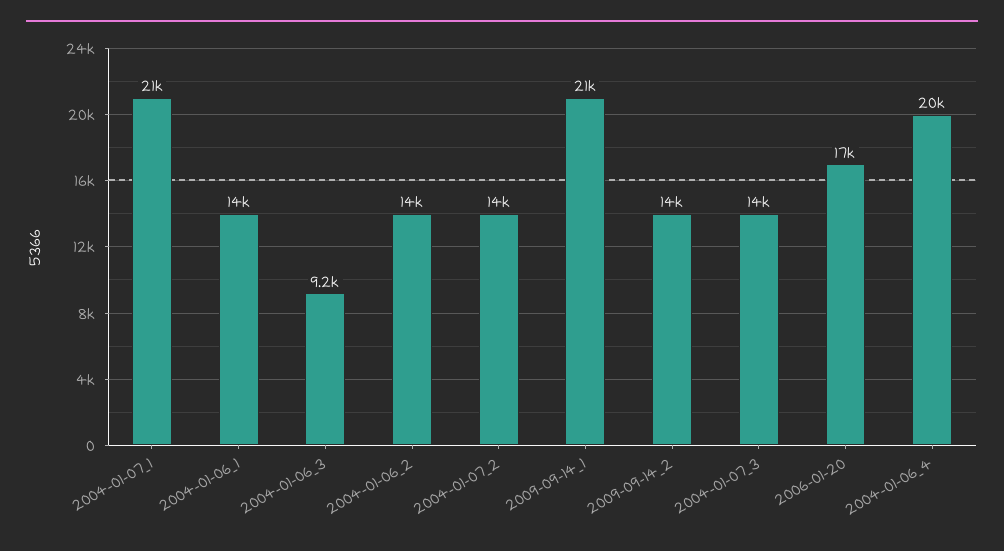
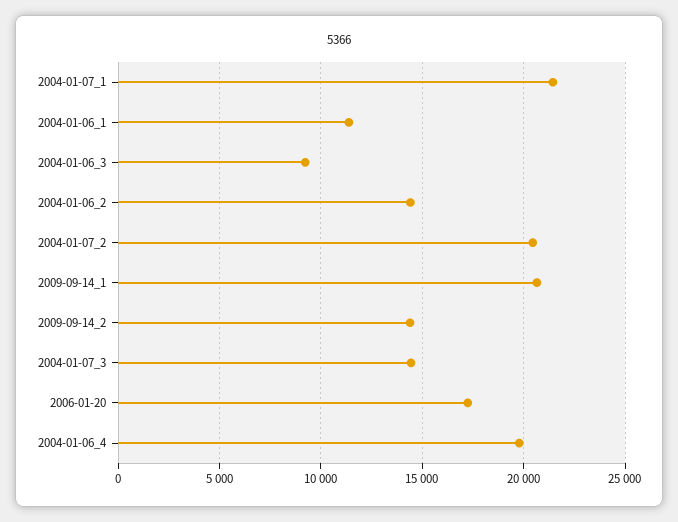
2004-01-06_1: 14000 -> 11500
2004-01-07_2: 14000 -> 20500

